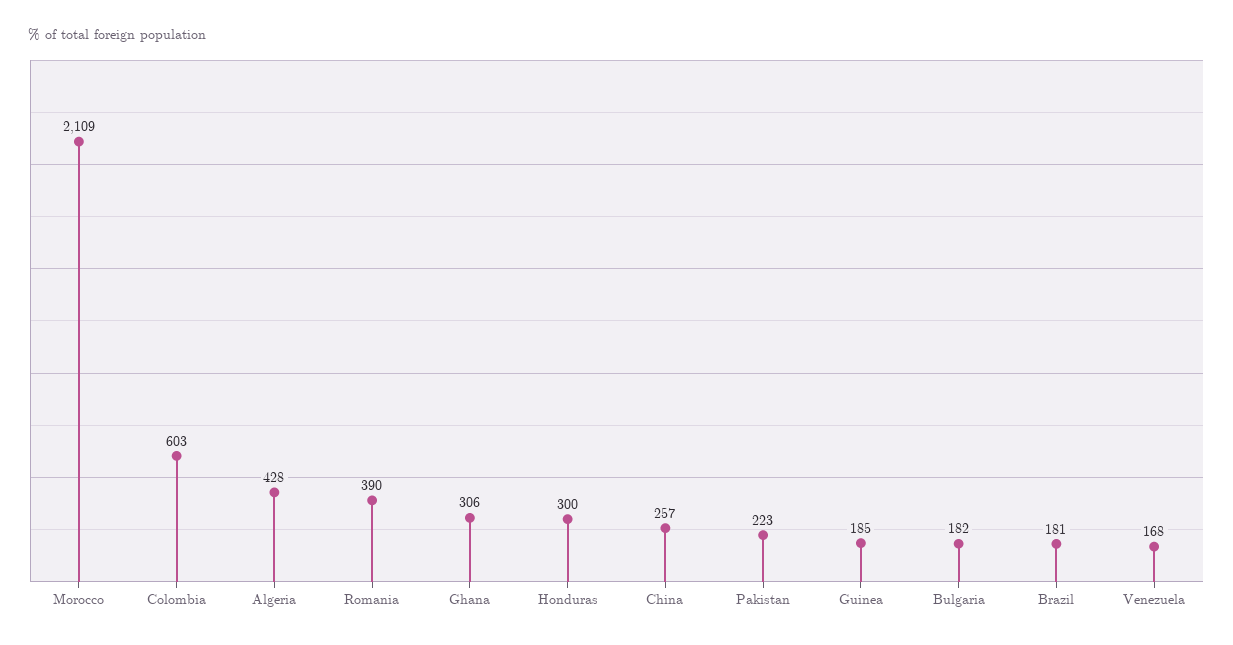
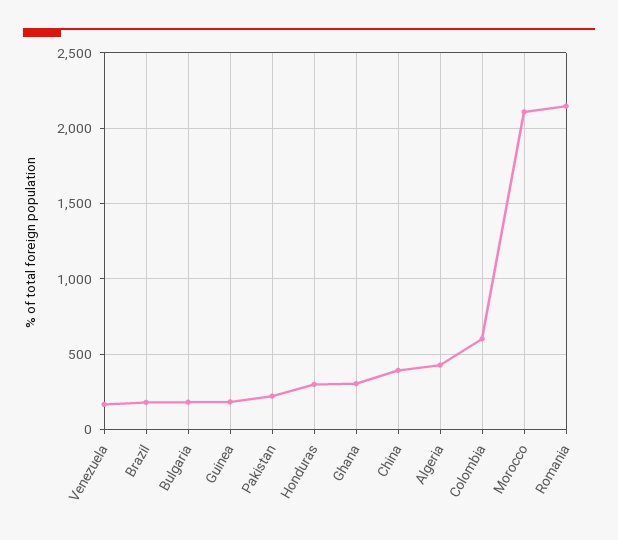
Romania: 390 -> 2150
China: 257 -> 400

